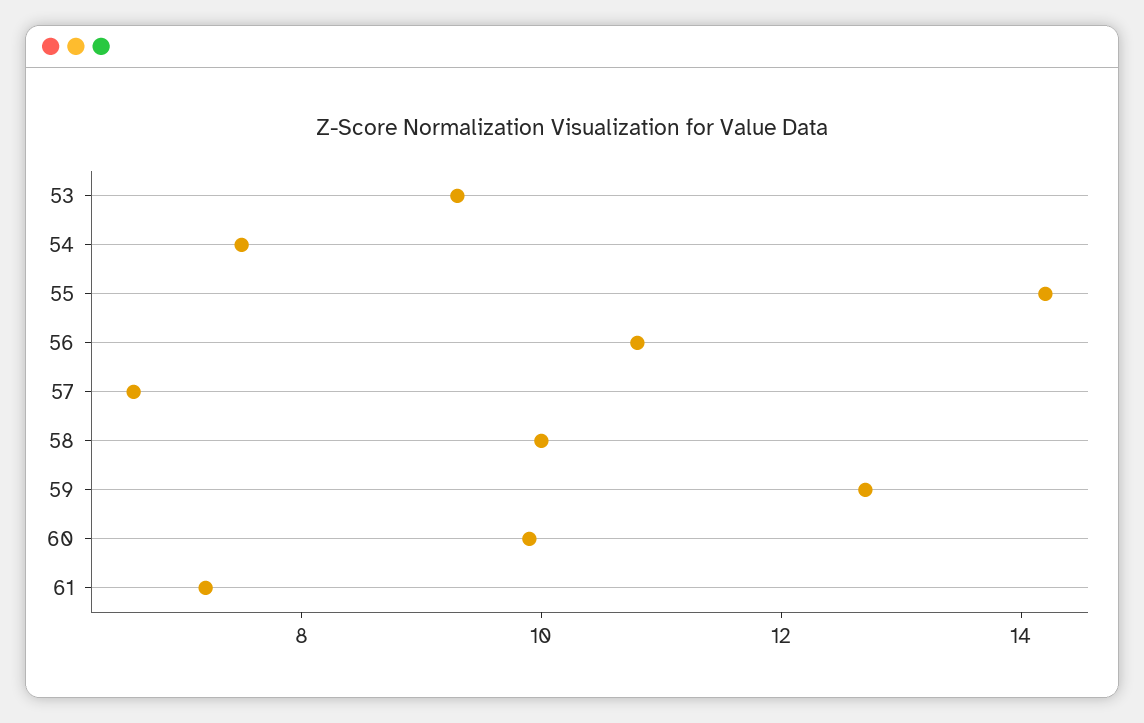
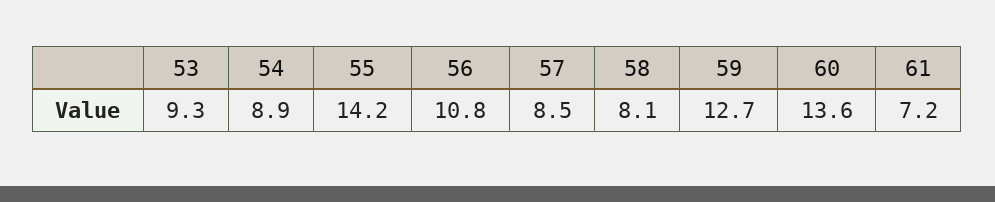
54: 7.5 -> 8.9
57: 6.5 -> 8.5
58: 10 -> 8.1
60: 10 -> 13.6

